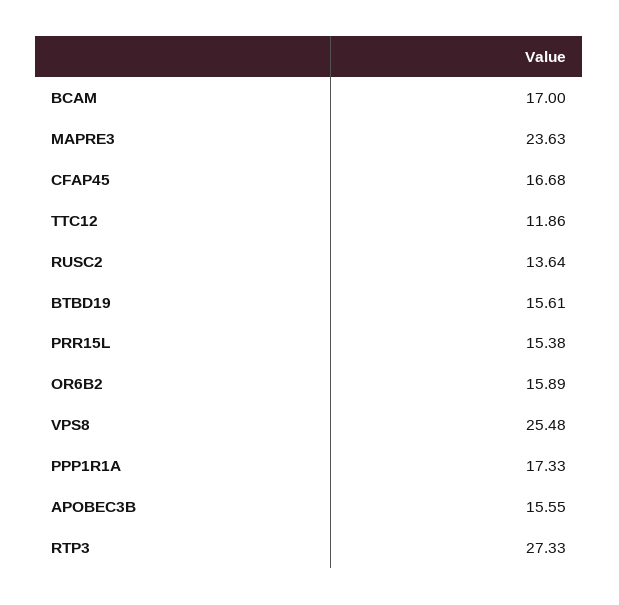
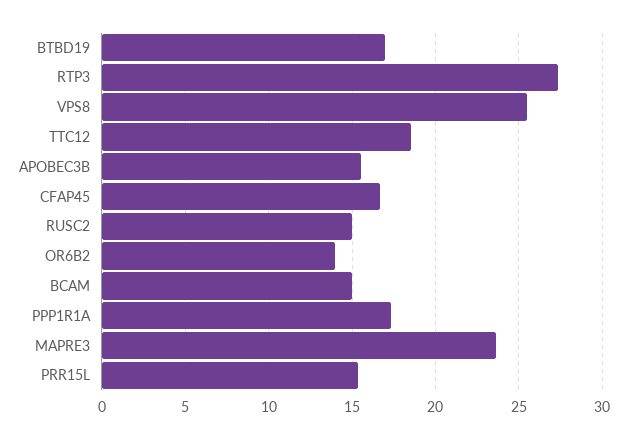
BCAM: 17 -> 15
TTC12: 11.86 -> 18.5
RUSC2: 13.64 -> 15
BTBD19: 15.61 -> 17
OR6B2: 15.89 -> 14

